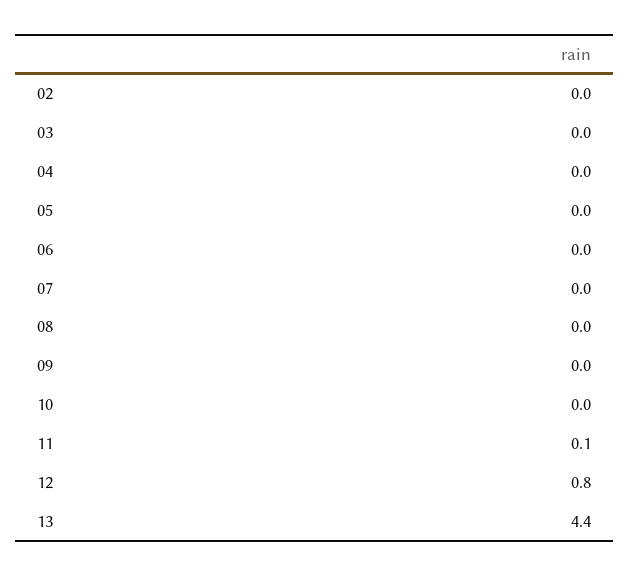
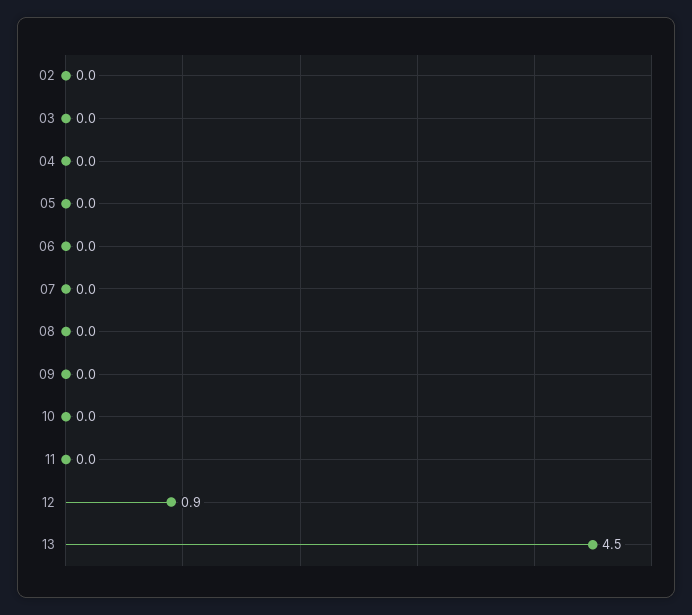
11: 0.1 -> 0
12: 0.8 -> 0.9
13: 4.4 -> 4.5

